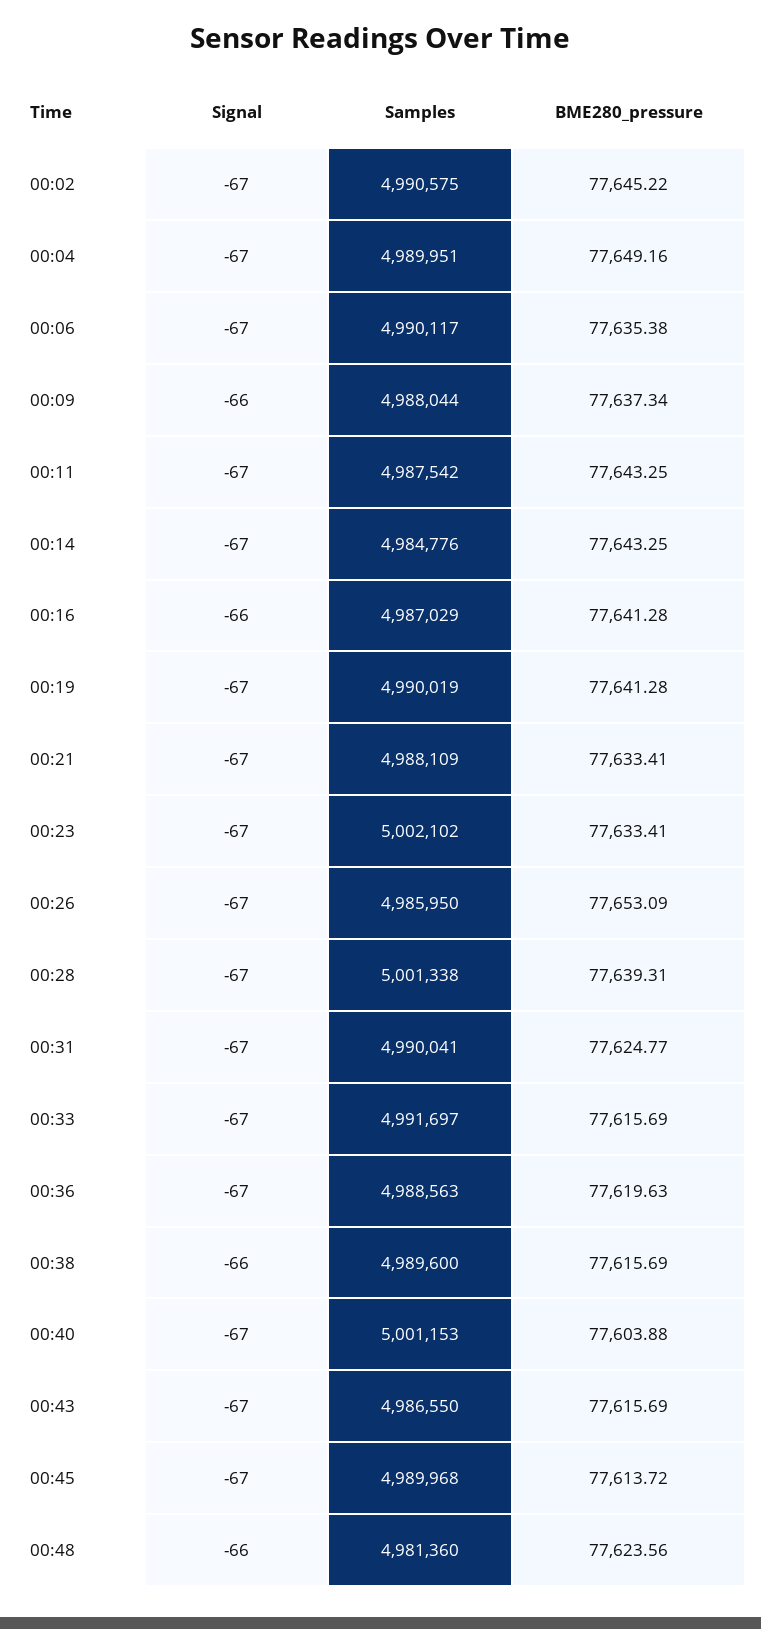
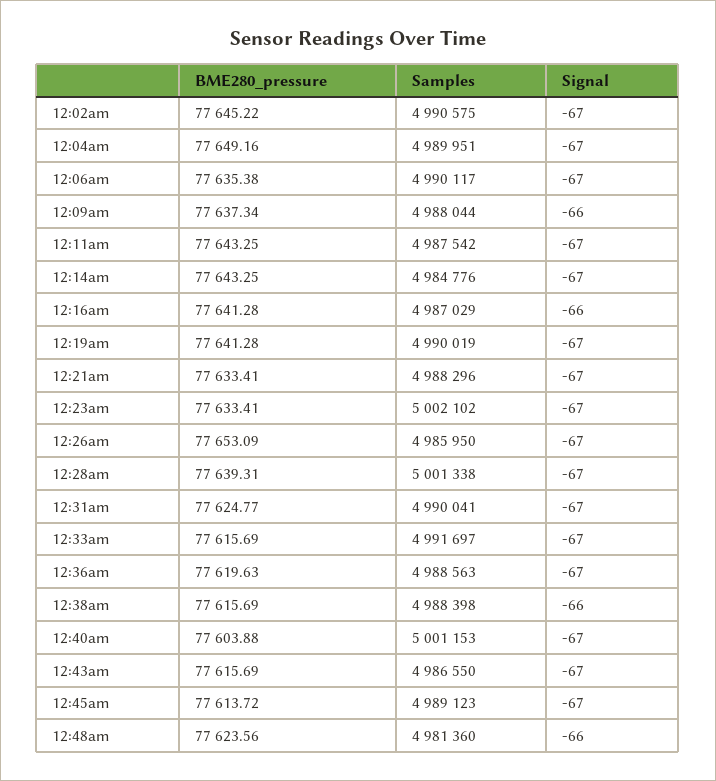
Samples, 00:21: 4988109 -> 4988296
Samples, 00:38: 4989600 -> 4988398
Samples, 00:45: 4989968 -> 4989123

